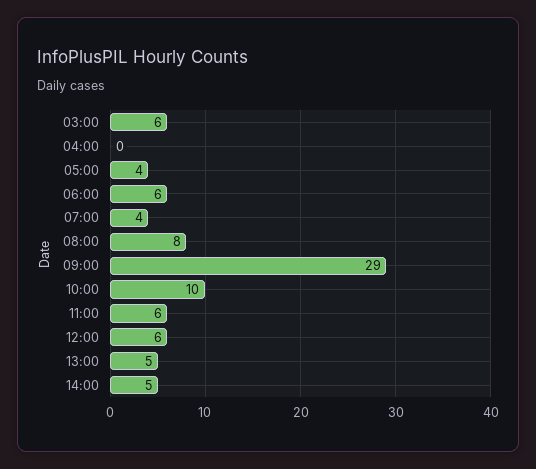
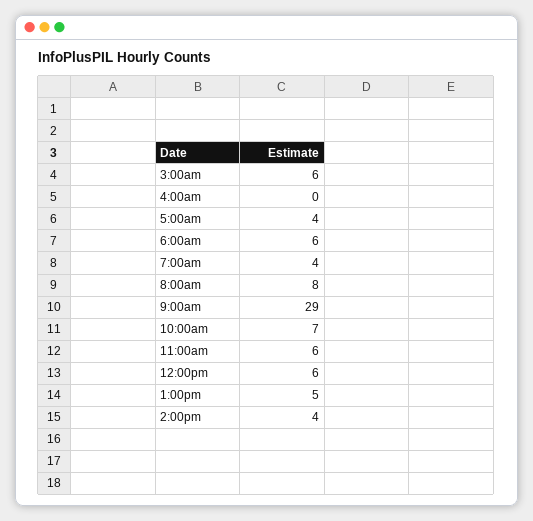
10:00: 10 -> 7
14:00: 5 -> 4

